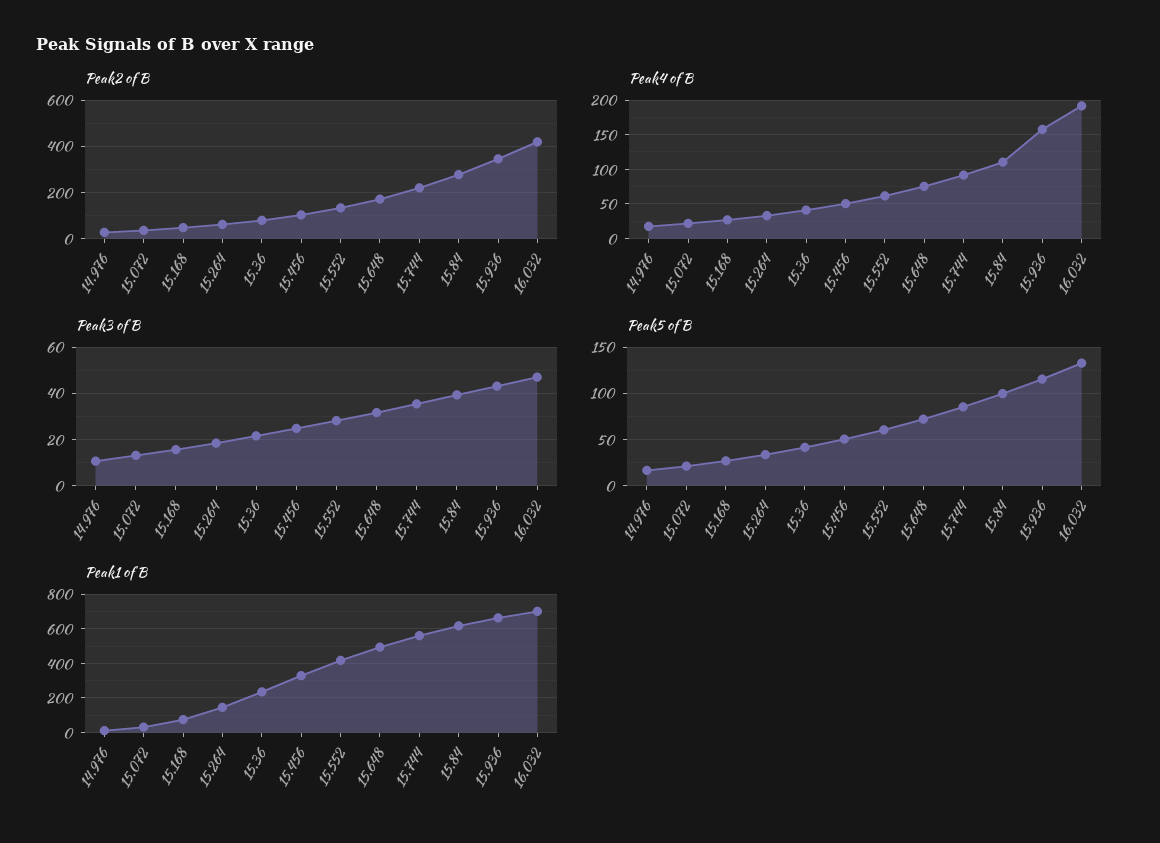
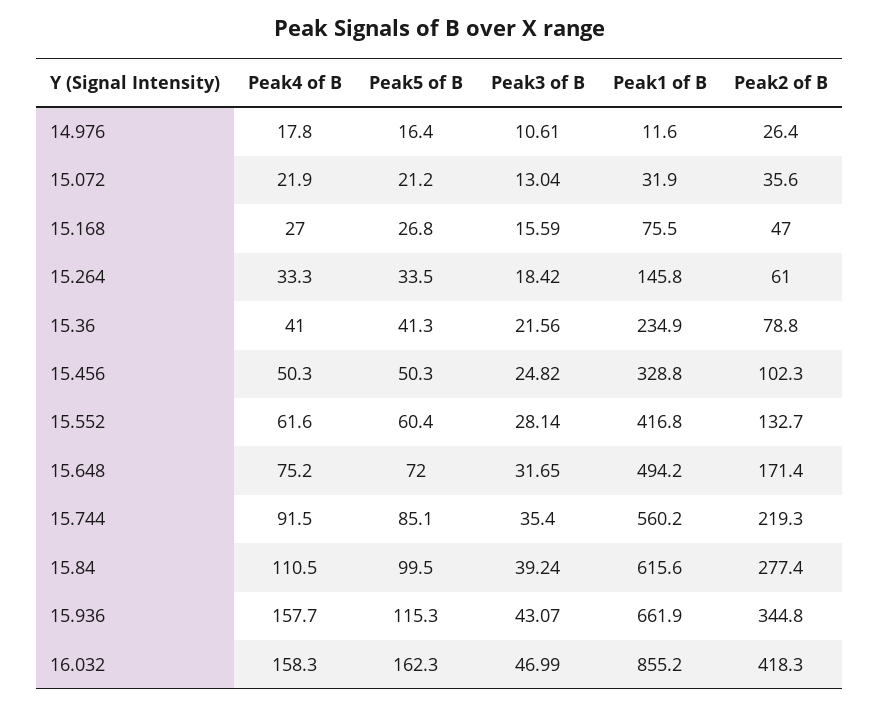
Peak4 of B, 16.032: 190 -> 158.3
Peak5 of B, 16.032: 130 -> 162.3
Peak1 of B, 16.032: 700 -> 855.2

